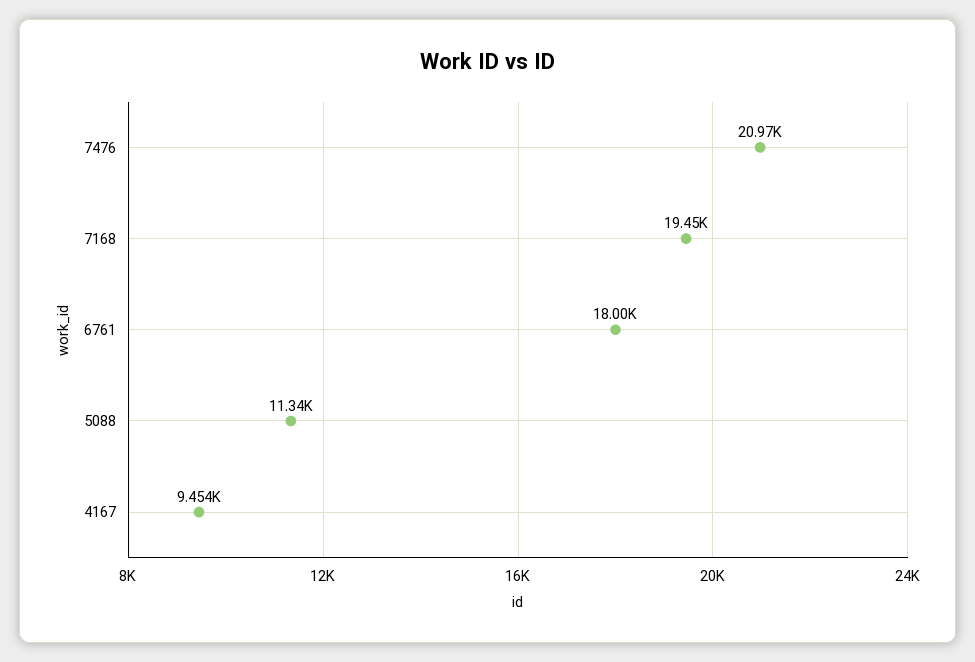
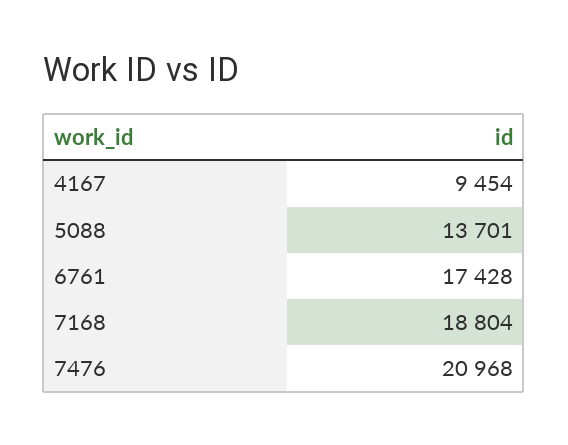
7168: 19450 -> 18804
6761: 18000 -> 17428
5088: 11340 -> 13701

